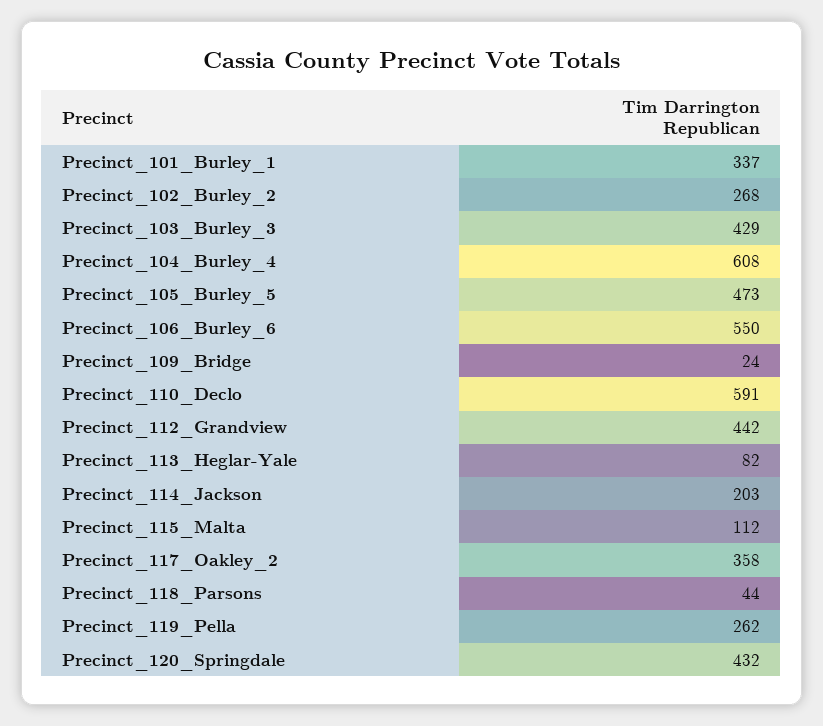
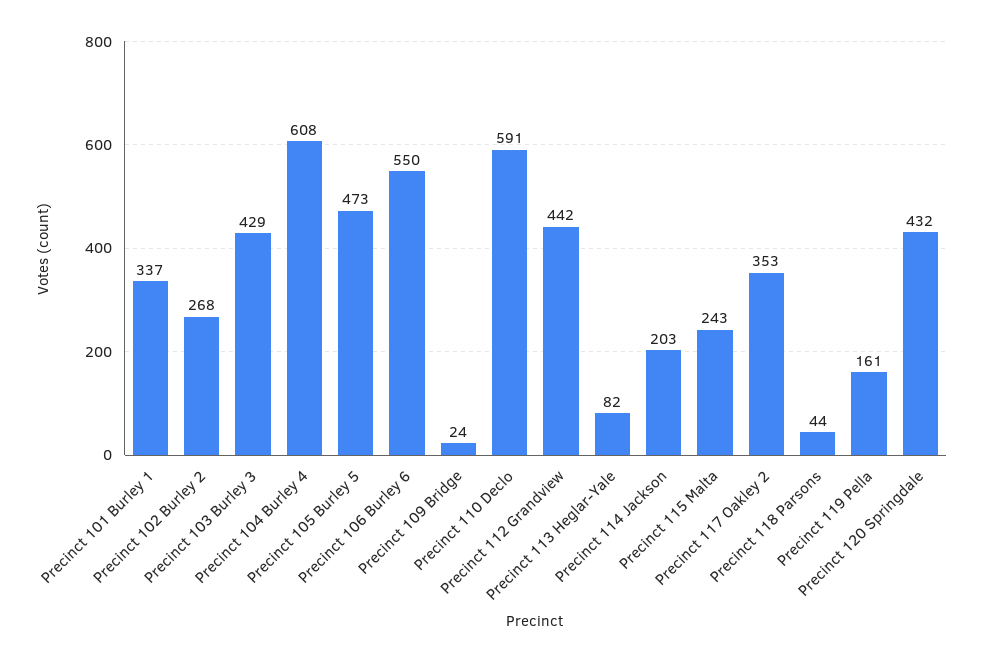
Precinct_115_Malta: 112 -> 243
Precinct_117_Oakley_2: 358 -> 353
Precinct_119_Pella: 262 -> 161

